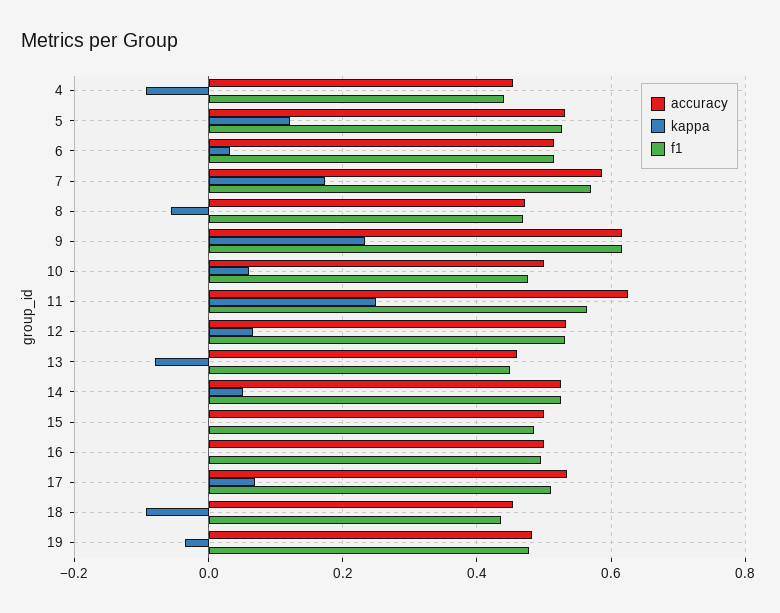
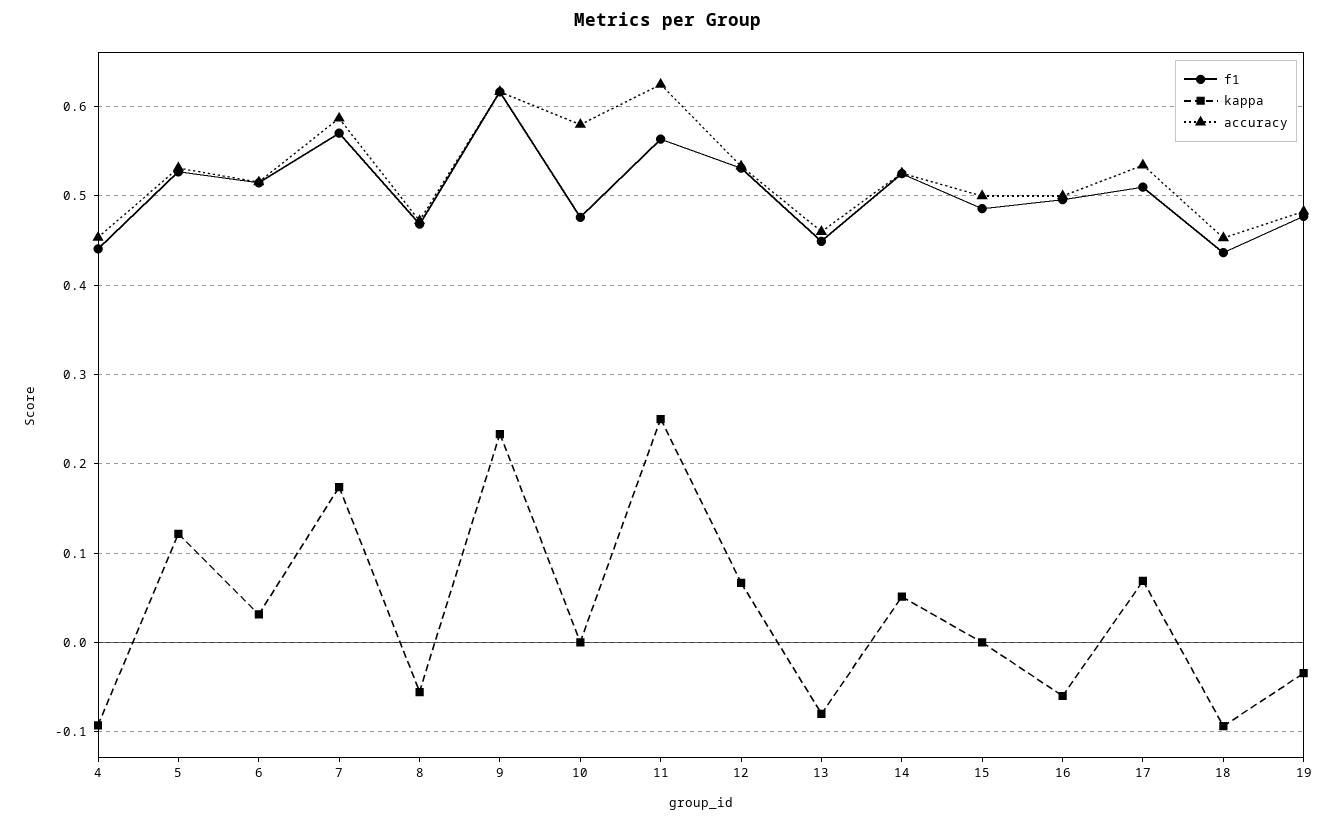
accuracy, 10: 0.5 -> 0.58
kappa, 10: 0.06 -> 0
kappa, 16: 0 -> -0.06

